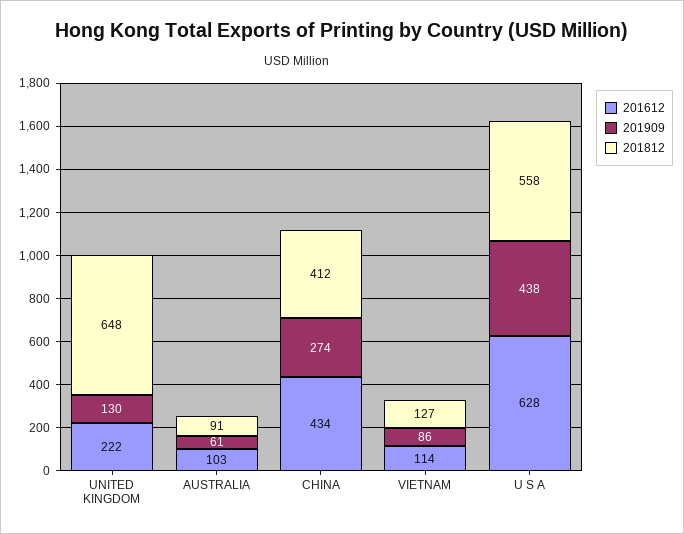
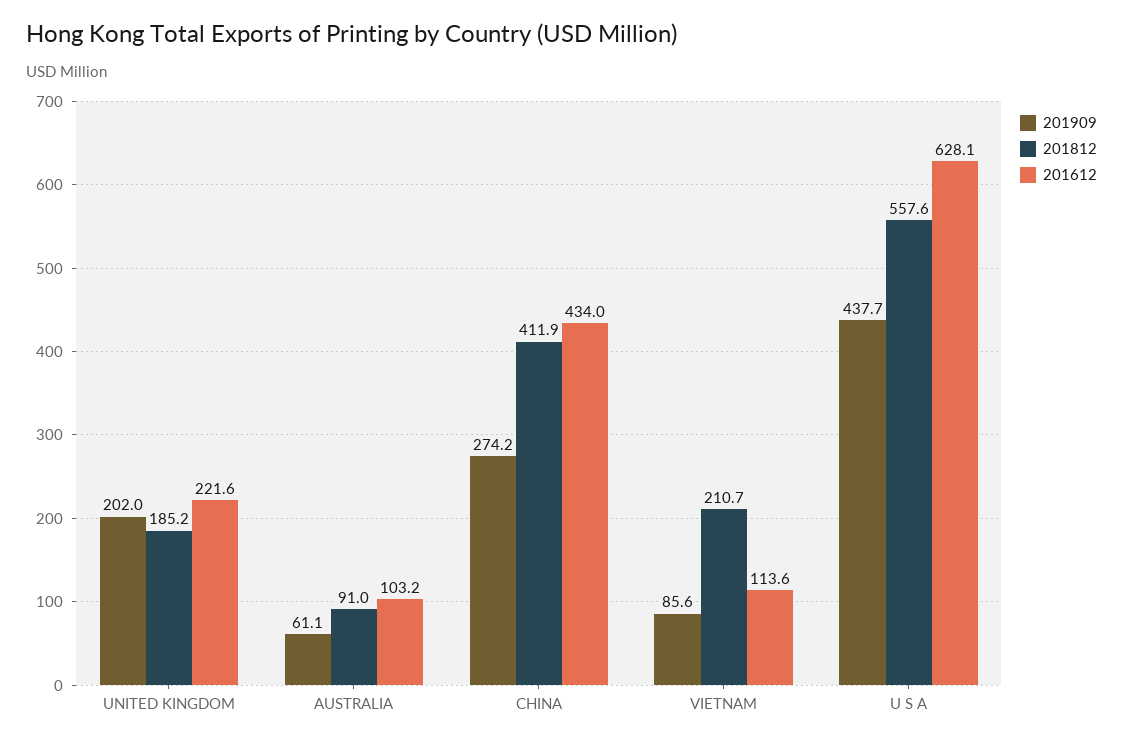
201909, UNITED KINGDOM: 130 -> 202
201812, UNITED KINGDOM: 648 -> 185.2
201812, VIETNAM: 127 -> 210.7

